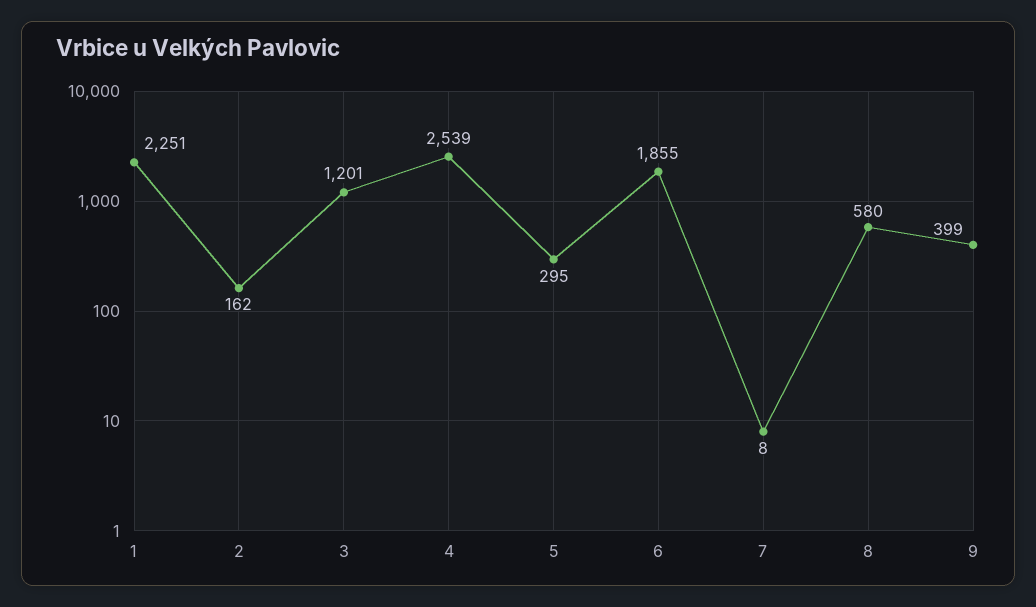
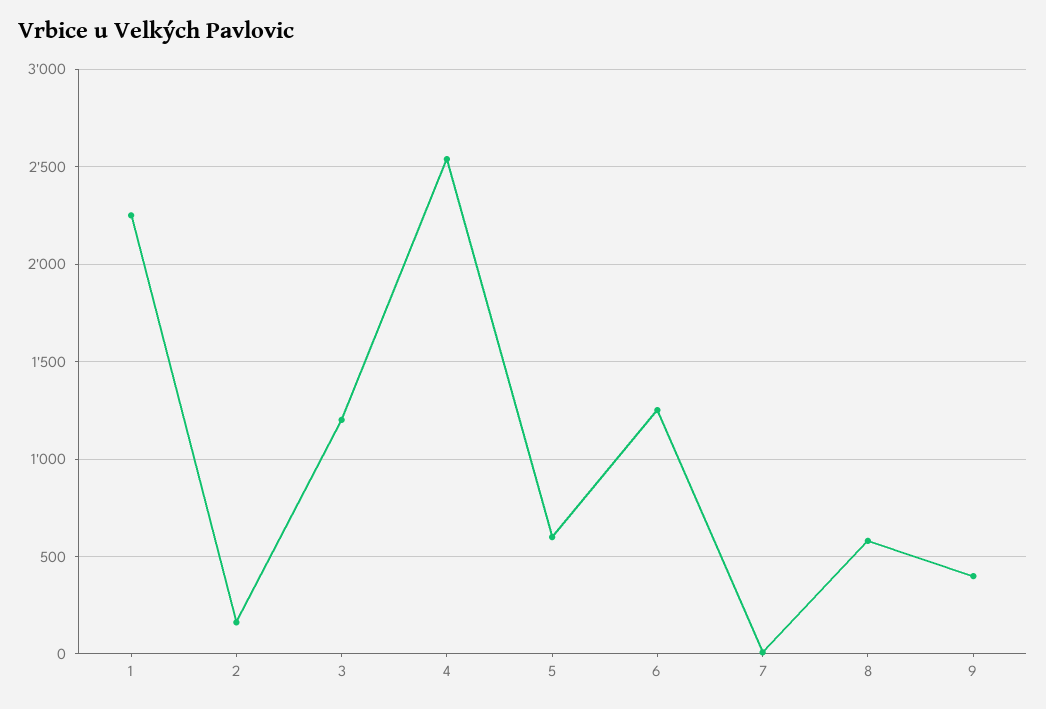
5: 295 -> 600
6: 1855 -> 1250

